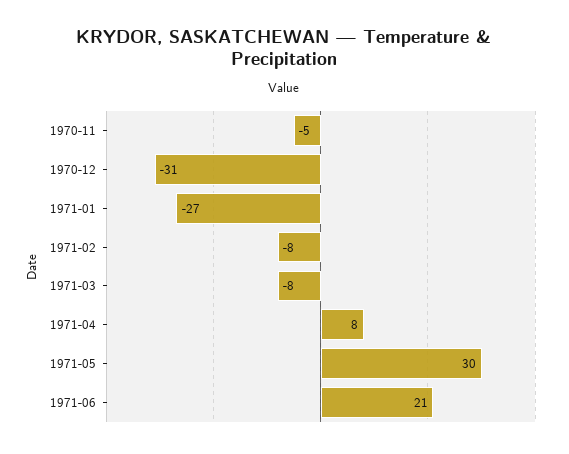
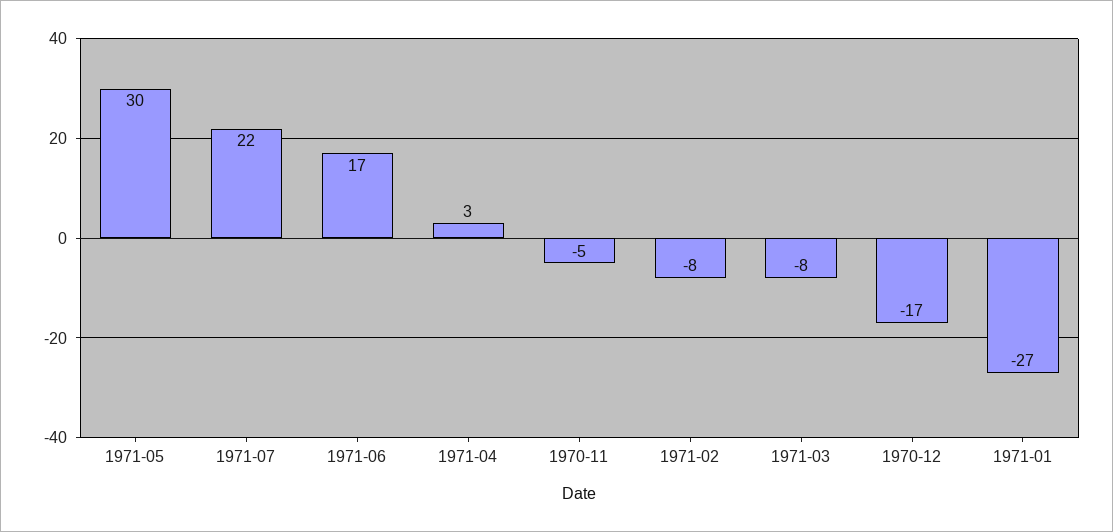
1970-12: -31 -> -17
1971-04: 8 -> 3
1971-06: 21 -> 17
1971-07: none -> 22

